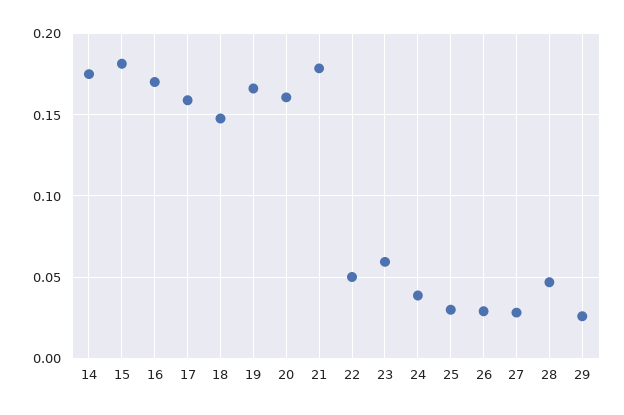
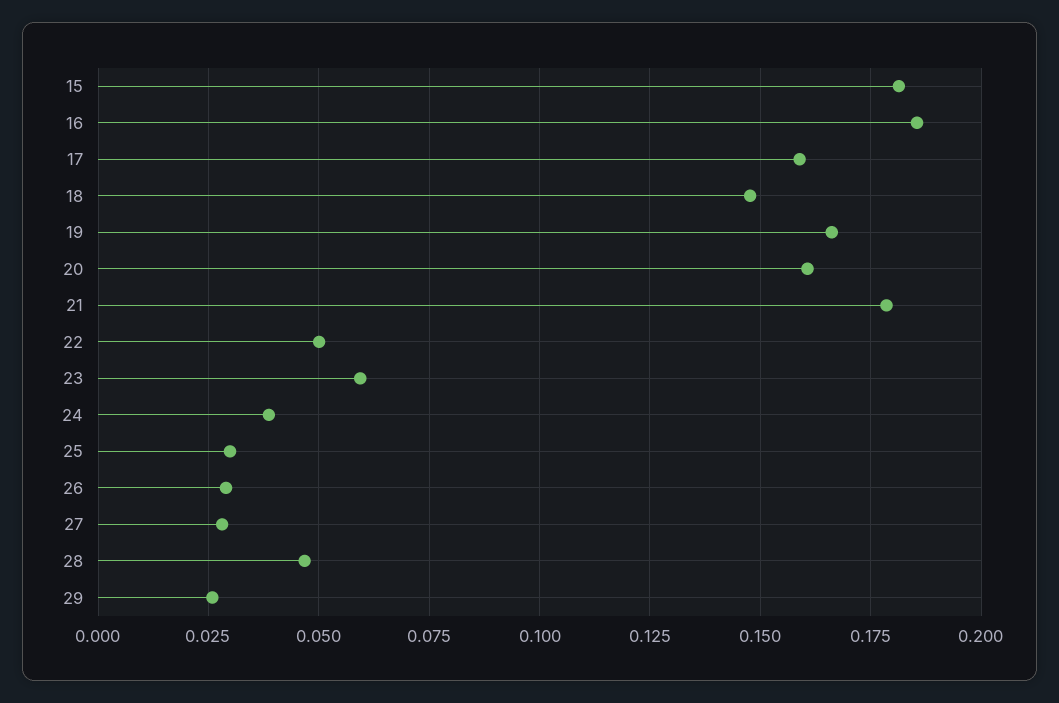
14: 0.175 -> none
16: 0.17 -> 0.185

